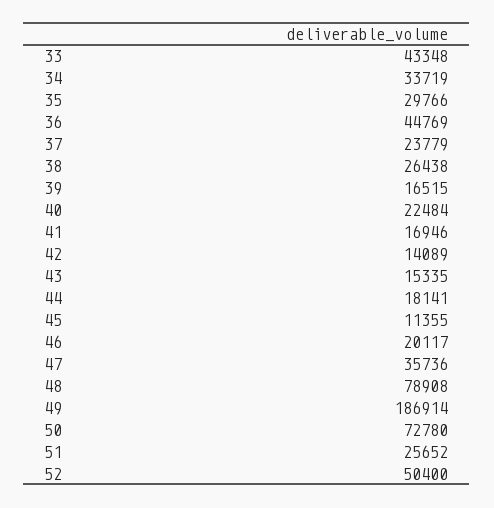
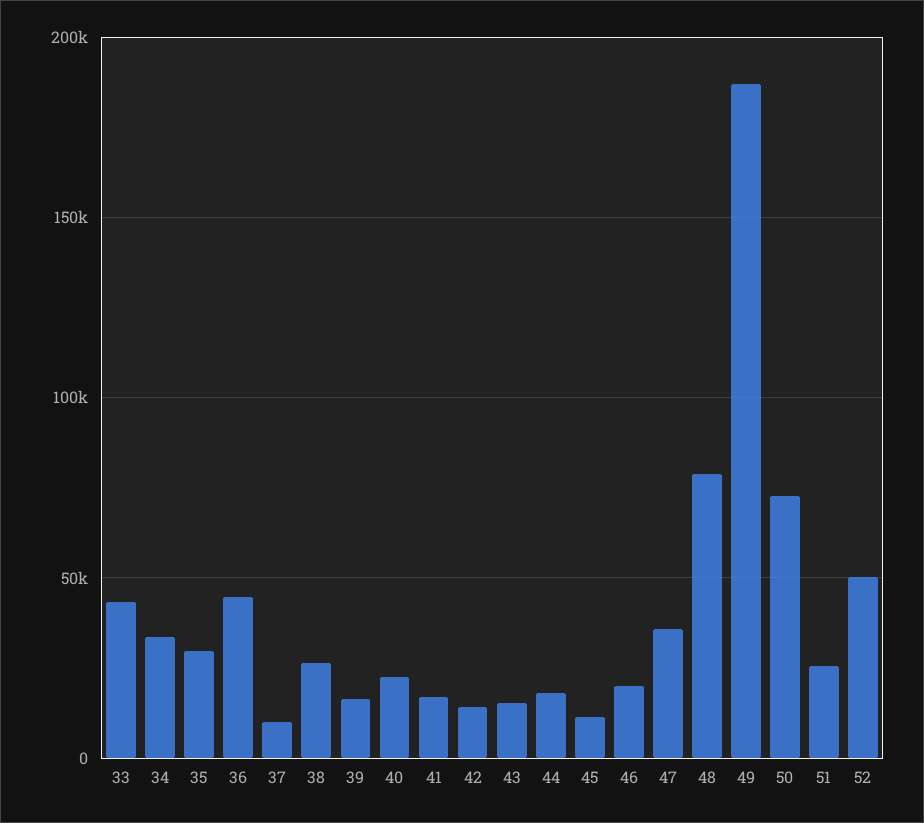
37: 23779 -> 10000

